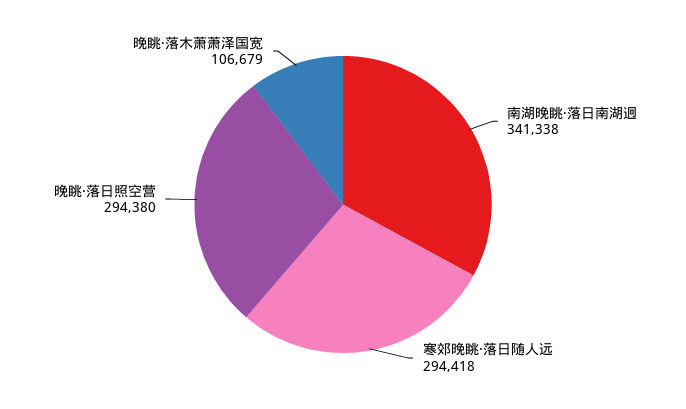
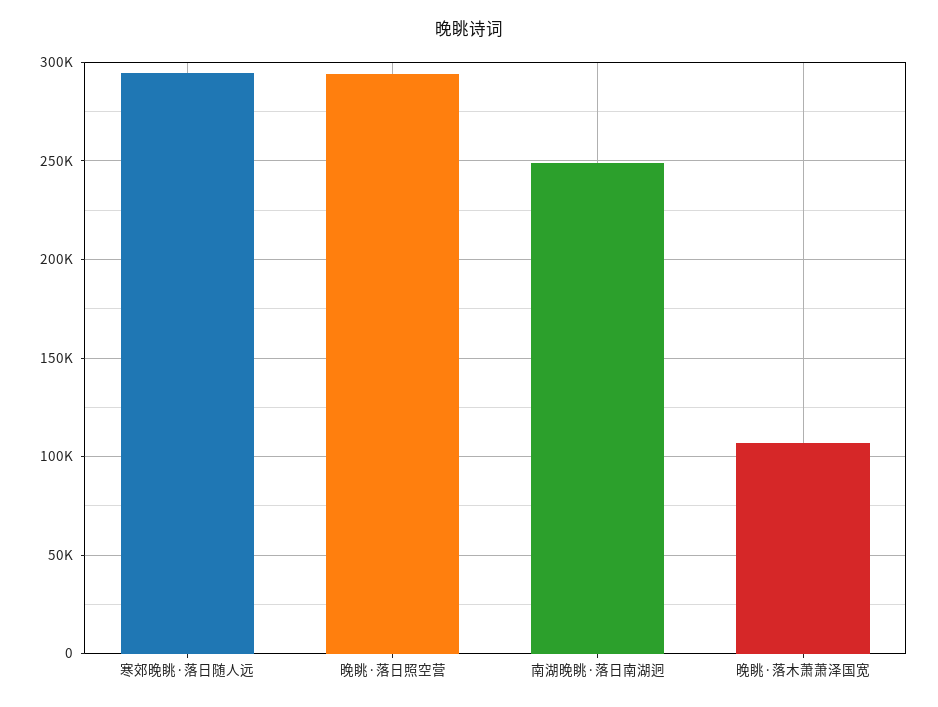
南湖晚眺·落日南湖迥: 341338 -> 250000

